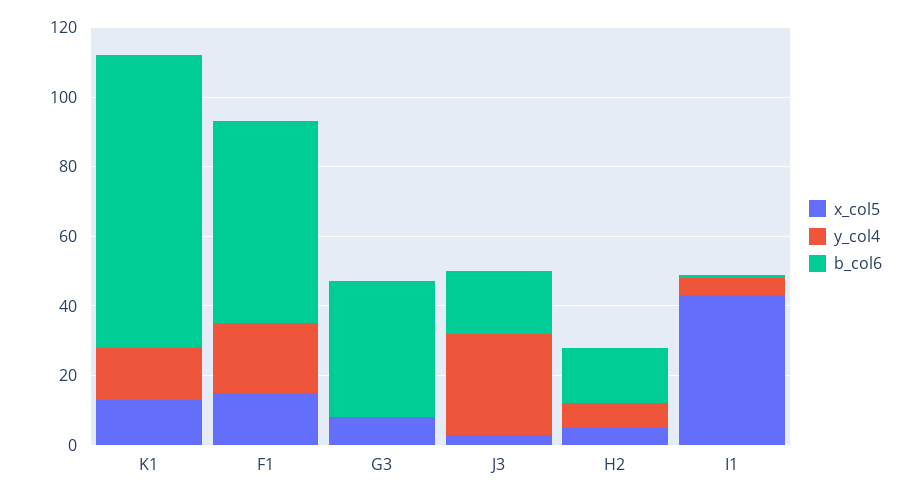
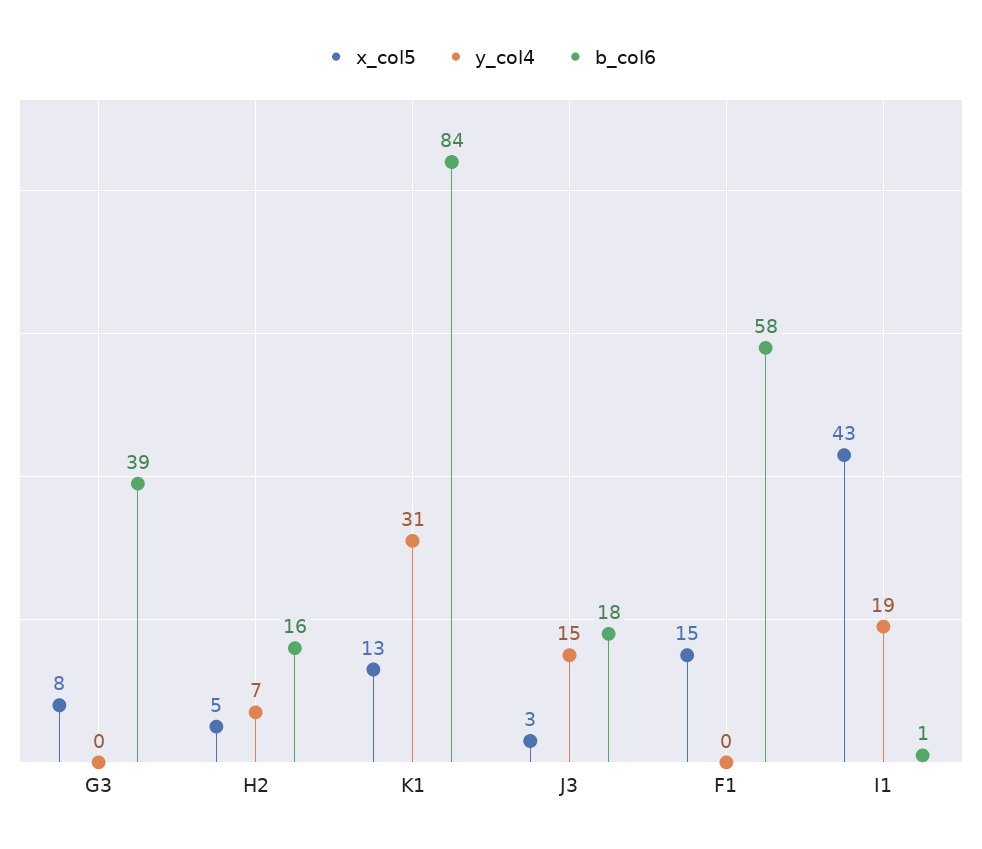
y_col4, K1: 15 -> 31
y_col4, F1: 20 -> 0
y_col4, J3: 30 -> 15
y_col4, I1: 5 -> 19

